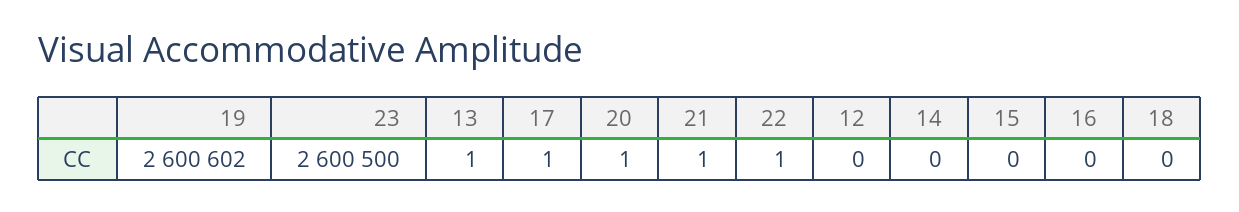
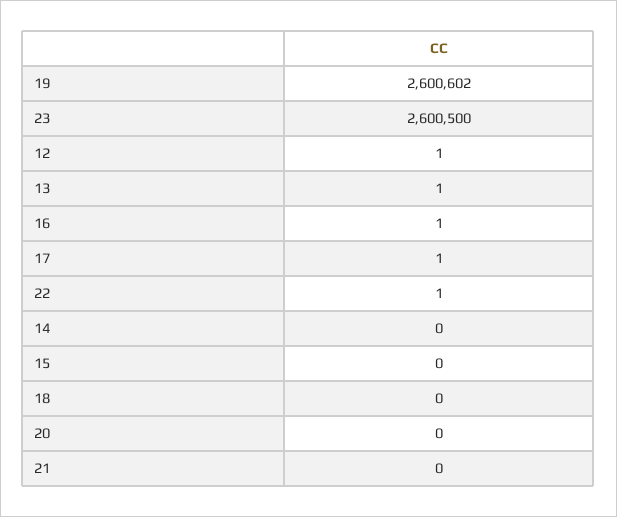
20: 1 -> 0
21: 1 -> 0
12: 0 -> 1
16: 0 -> 1

